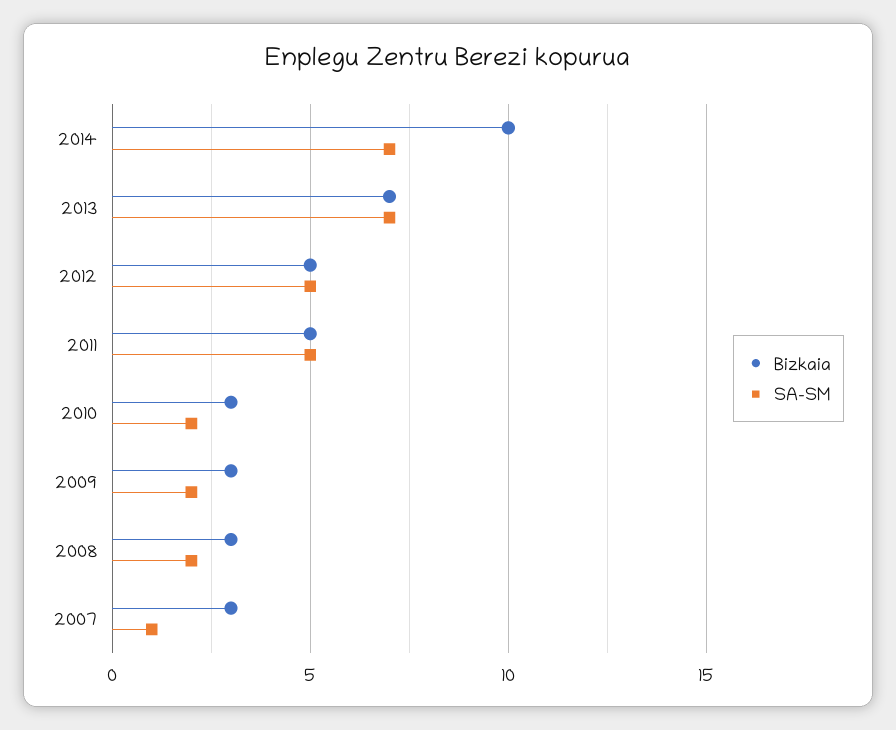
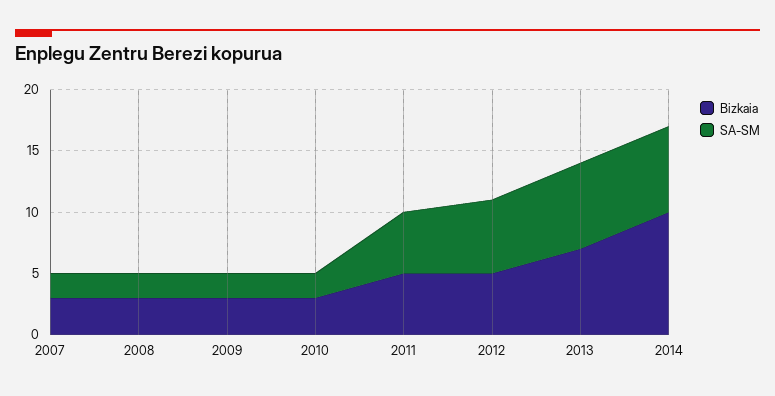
SA-SM, 2012: 5 -> 6
SA-SM, 2007: 1 -> 2

